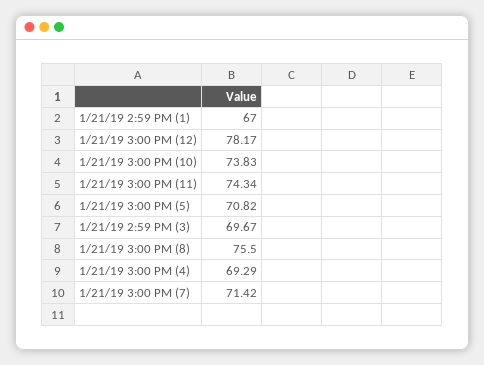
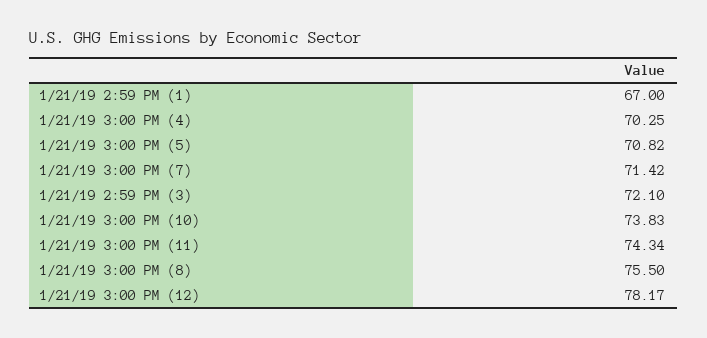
1/21/19 2:59 PM (3): 69.67 -> 72.1
1/21/19 3:00 PM (4): 69.29 -> 70.25

